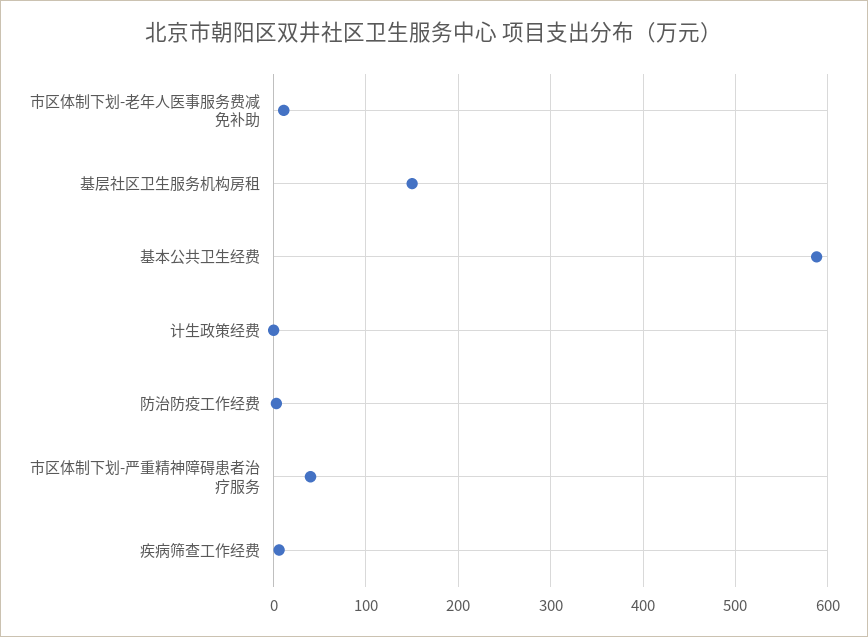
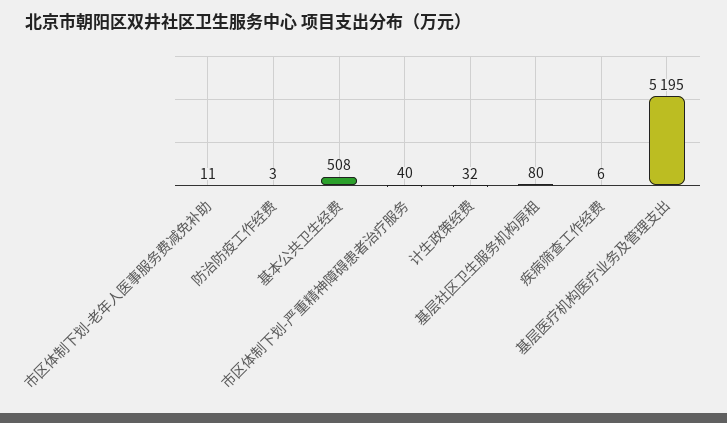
基层社区卫生服务机构房租: 150 -> 80
基本公共卫生经费: 590 -> 508
计生政策经费: 0 -> 32
基层医疗机构医疗业务及管理支出: none -> 5195

